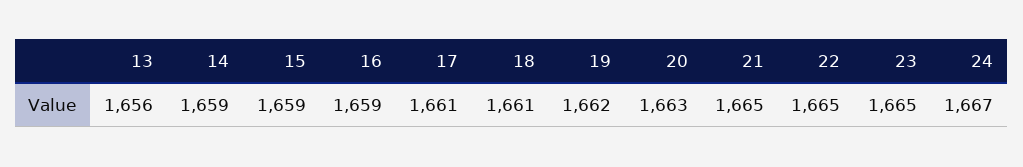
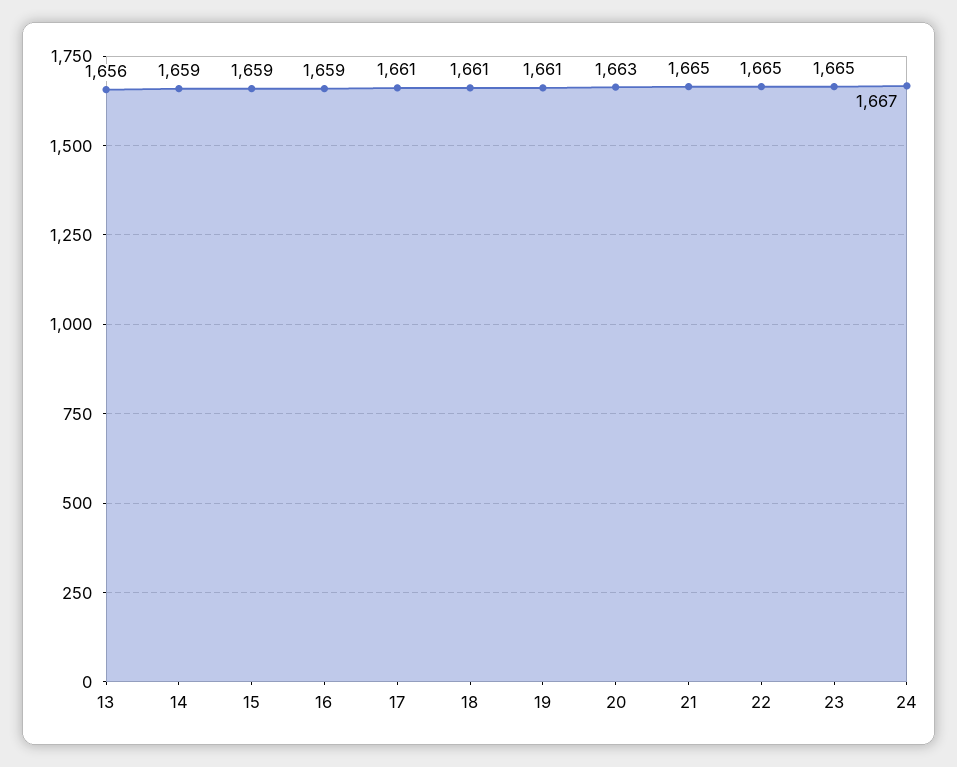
19: 1662 -> 1661

